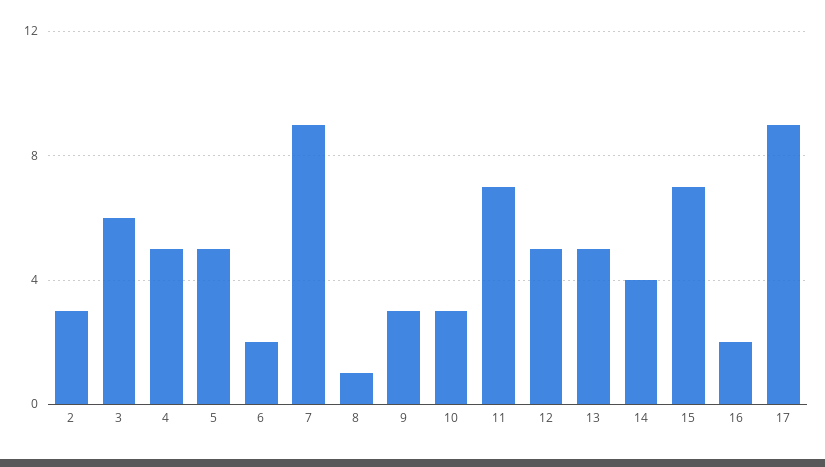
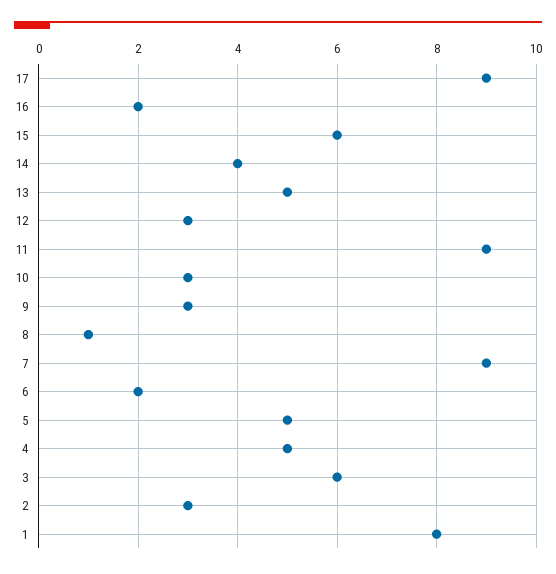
11: 7 -> 9
12: 5 -> 3
15: 7 -> 6
1: none -> 8

